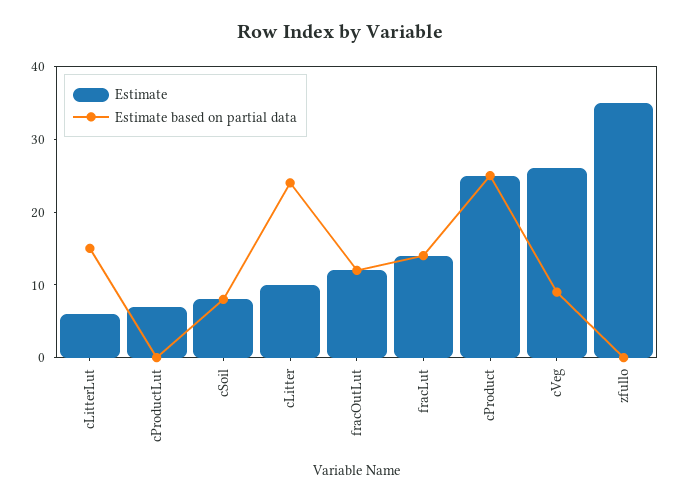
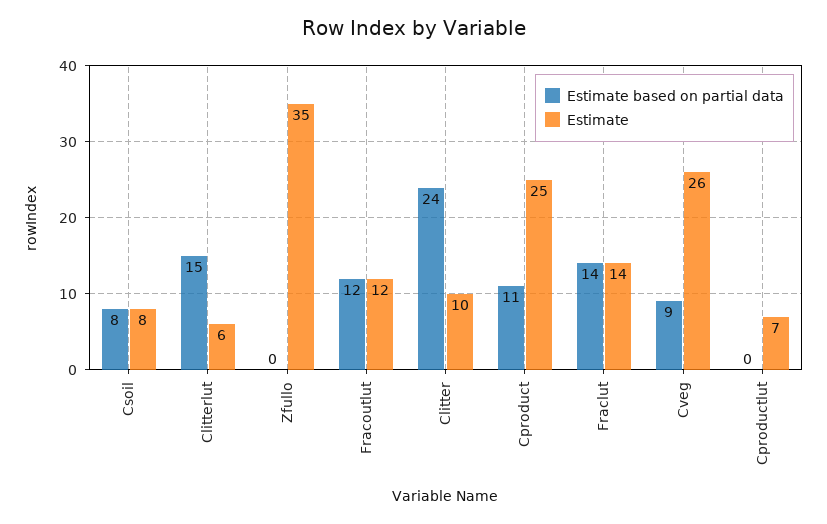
Estimate based on partial data, cProduct: 25 -> 11

